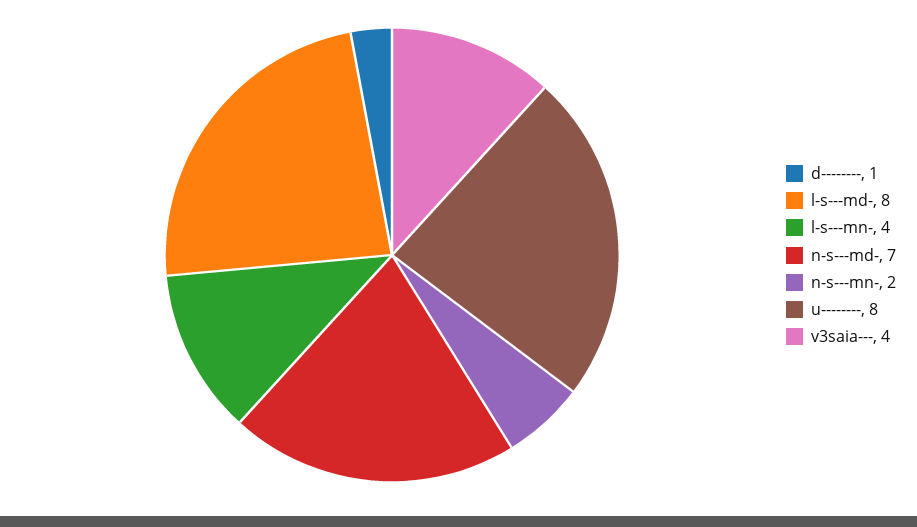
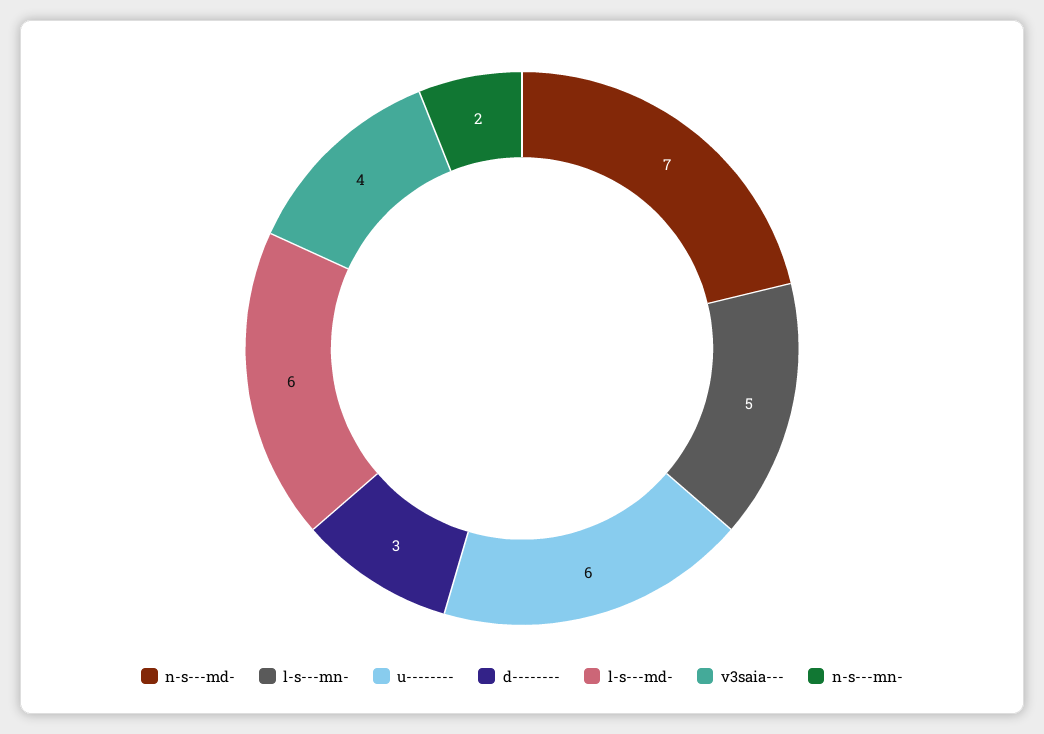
d--------: 1 -> 3
l-s---md-: 8 -> 6
l-s---mn-: 4 -> 5
u--------: 8 -> 6

